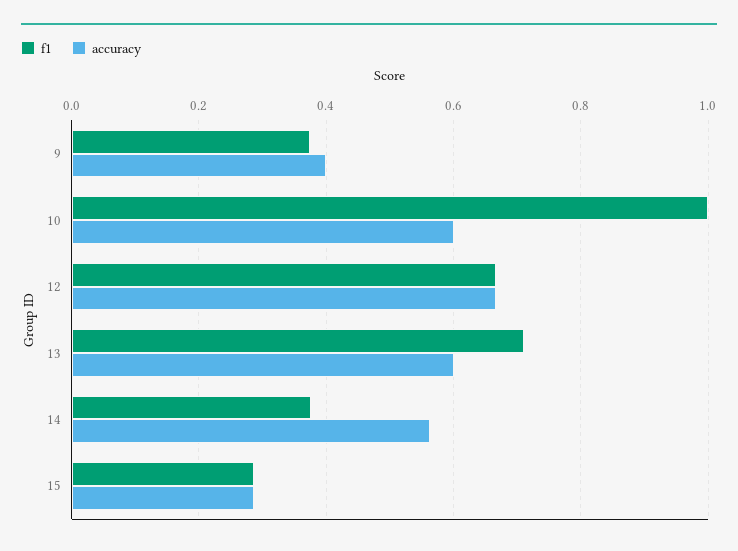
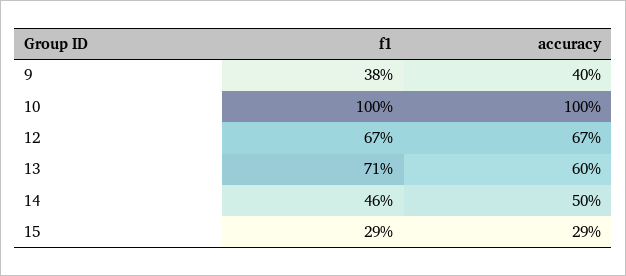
accuracy, 10: 0.6 -> 1
f1, 14: 0.38 -> 0.46
accuracy, 14: 0.56 -> 0.5

